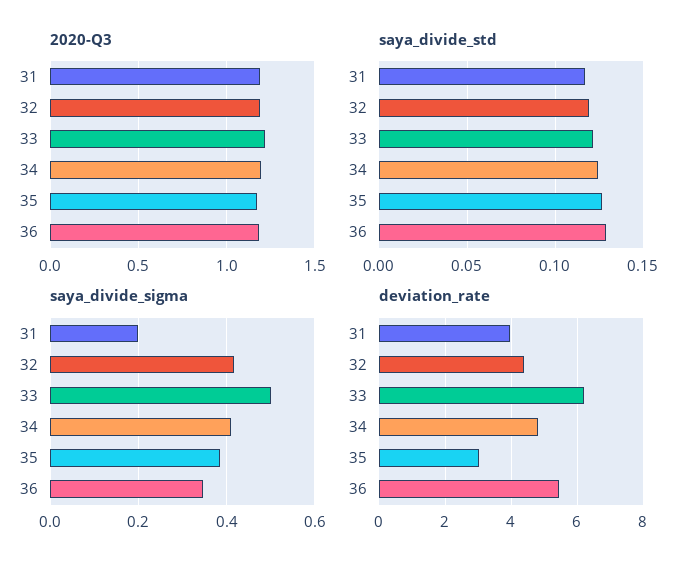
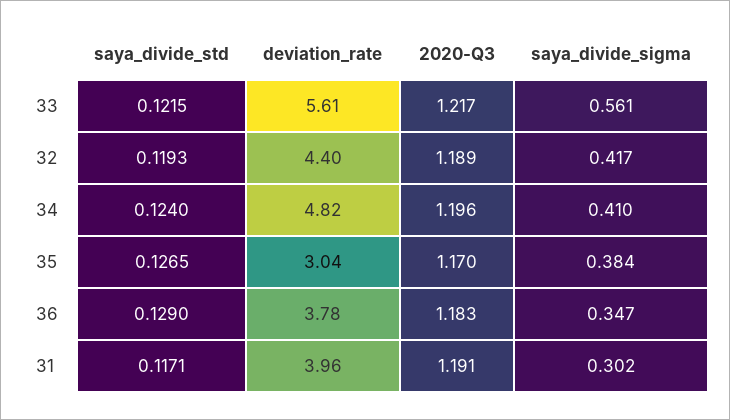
saya_divide_sigma, 31: 0.2 -> 0.302
saya_divide_sigma, 33: 0.5 -> 0.561
deviation_rate, 33: 6.2 -> 5.61
deviation_rate, 36: 5.4 -> 3.78

